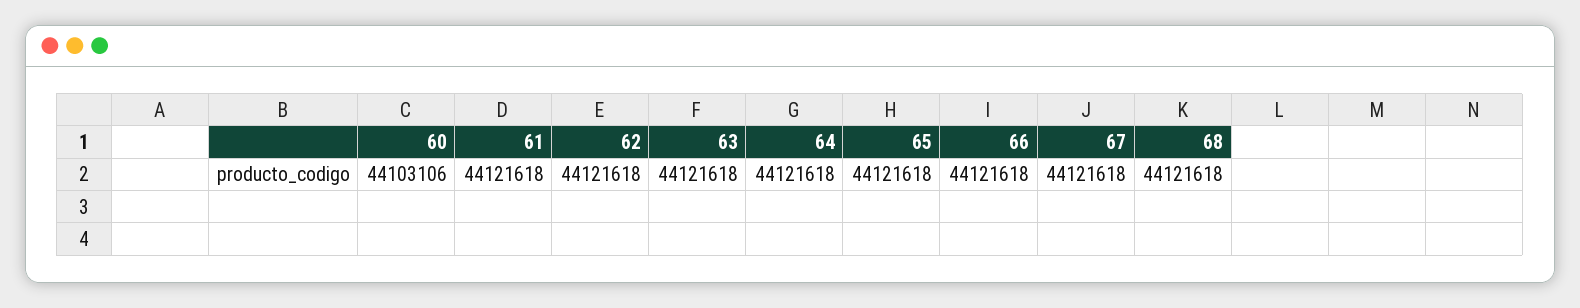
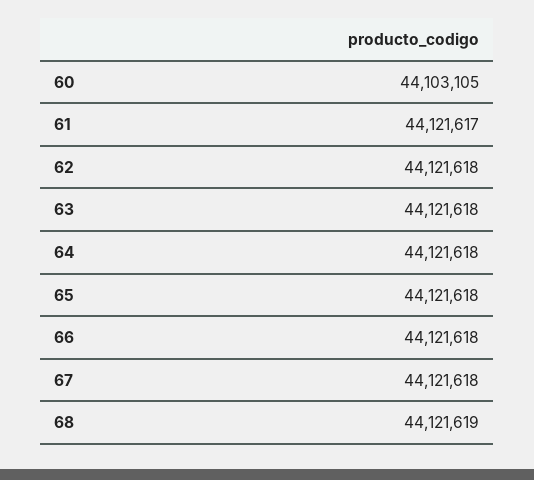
60: 44103106 -> 44103105
61: 44121618 -> 44121617
68: 44121618 -> 44121619

